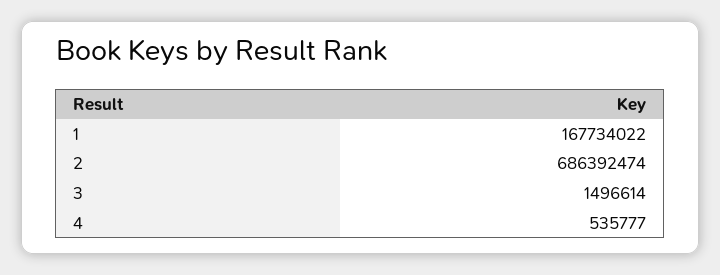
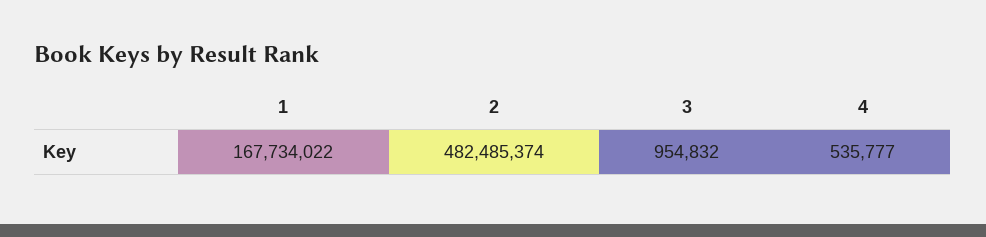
2: 686392474 -> 482485374
3: 1496614 -> 954832

